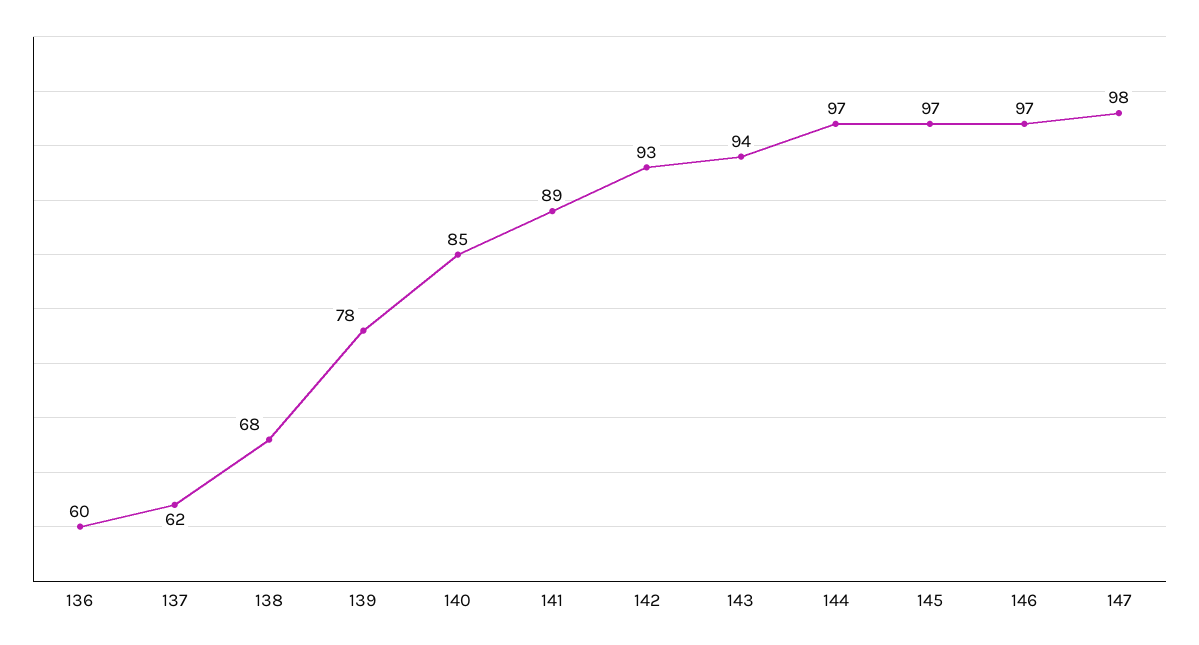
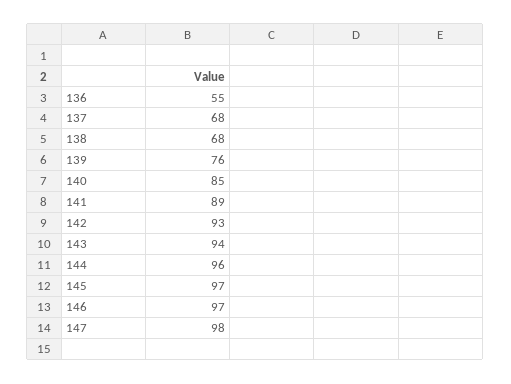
136: 60 -> 55
137: 62 -> 68
139: 78 -> 76
144: 97 -> 96

